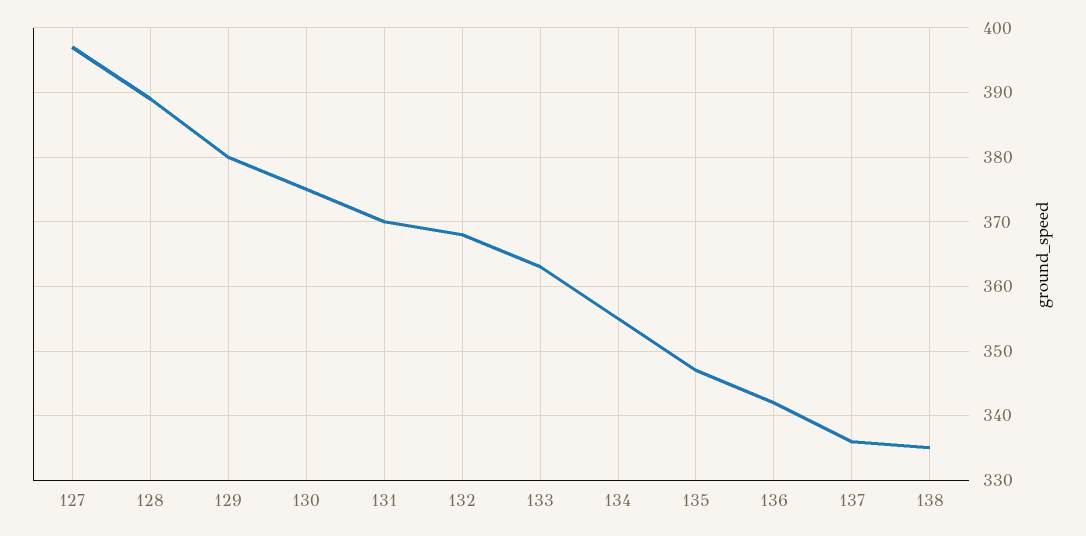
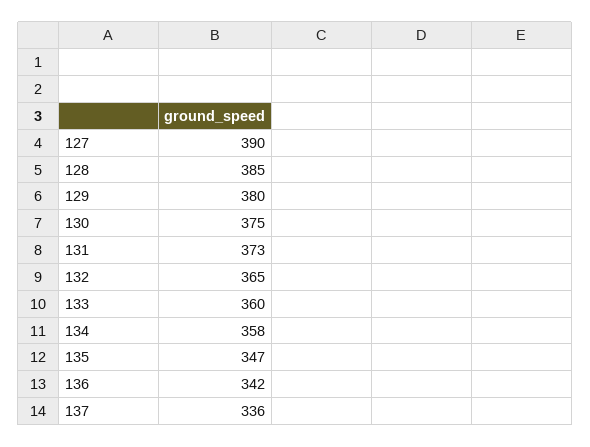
127: 397 -> 390
128: 389 -> 385
131: 370 -> 373
132: 368 -> 365
133: 363 -> 360
134: 355 -> 358
138: 335 -> none

